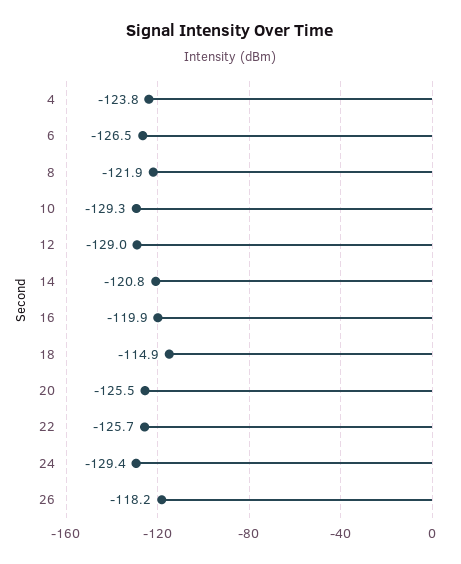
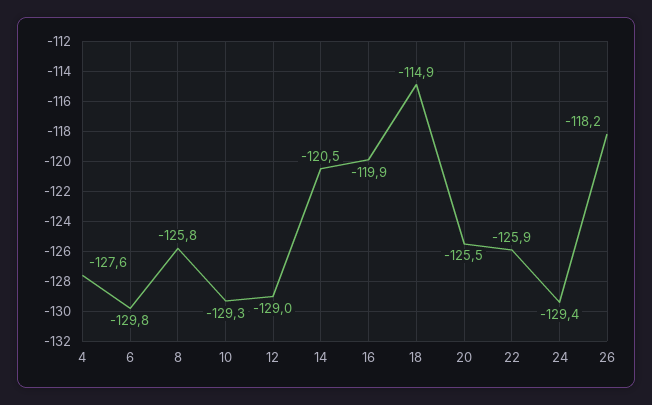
4: -123.8 -> -127.6
6: -126.5 -> -129.8
8: -121.9 -> -125.8
14: -120.8 -> -120.5
22: -125.7 -> -125.9

